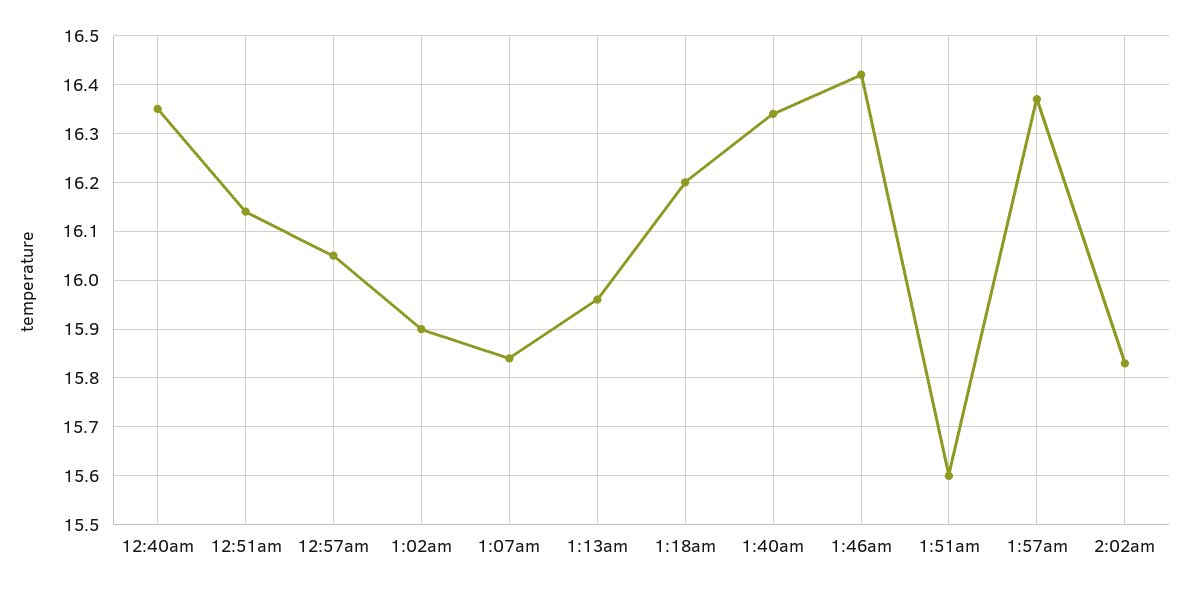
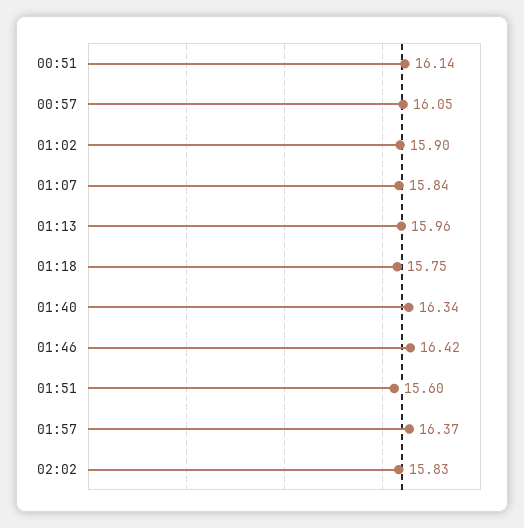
12:40am: 16.35 -> none
1:18am: 16.2 -> 15.75

